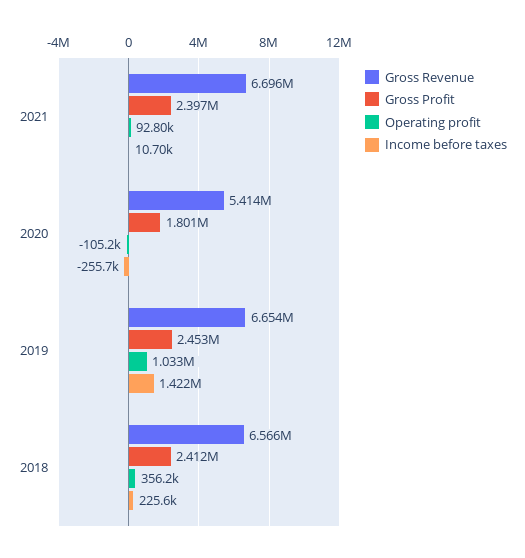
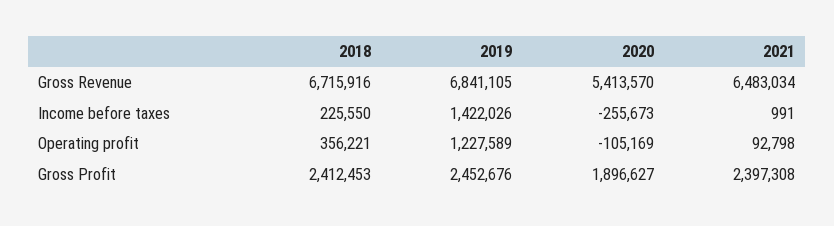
Gross Revenue, 2021: 6696000 -> 6483034
Income before taxes, 2021: 10700 -> 991
Gross Profit, 2020: 1801000 -> 1896627
Gross Revenue, 2019: 6654000 -> 6841105
Operating profit, 2019: 1033000 -> 1227589
Gross Revenue, 2018: 6566000 -> 6715916

